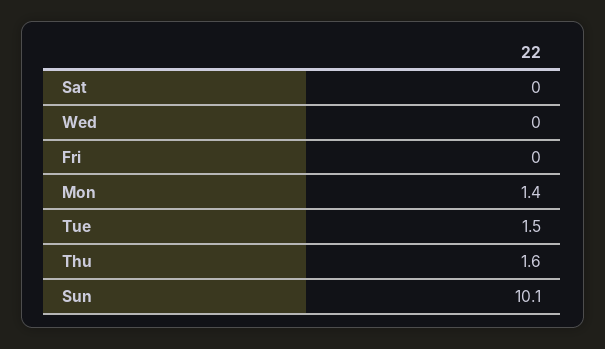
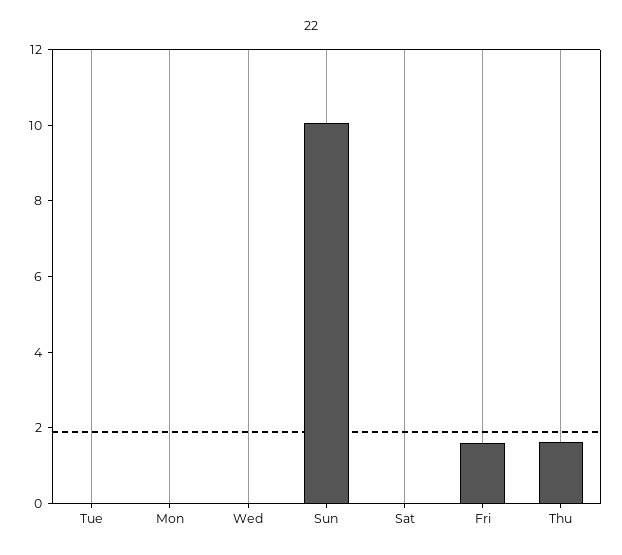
Fri: 0 -> 1.5
Mon: 1.4 -> 0
Tue: 1.5 -> 0

